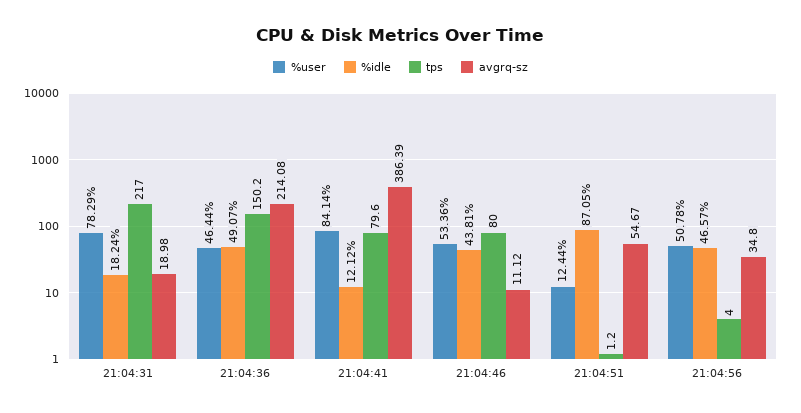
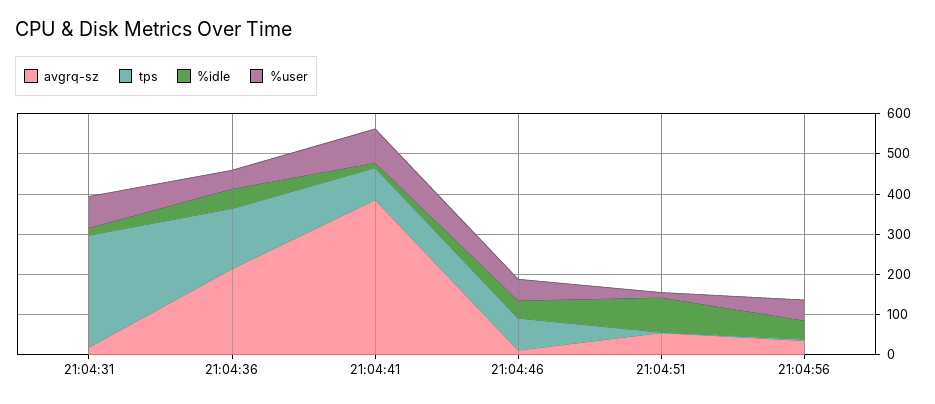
tps, 21:04:31: 217 -> 280

